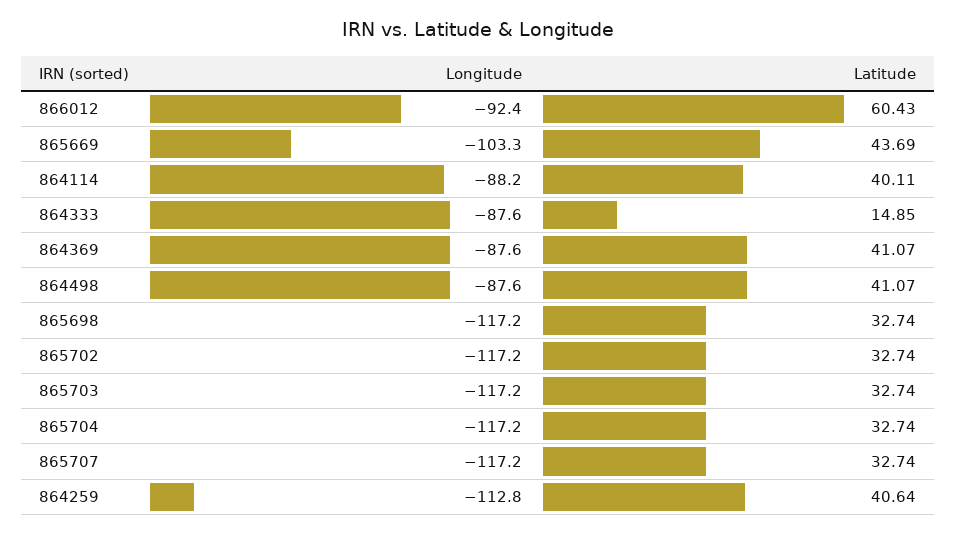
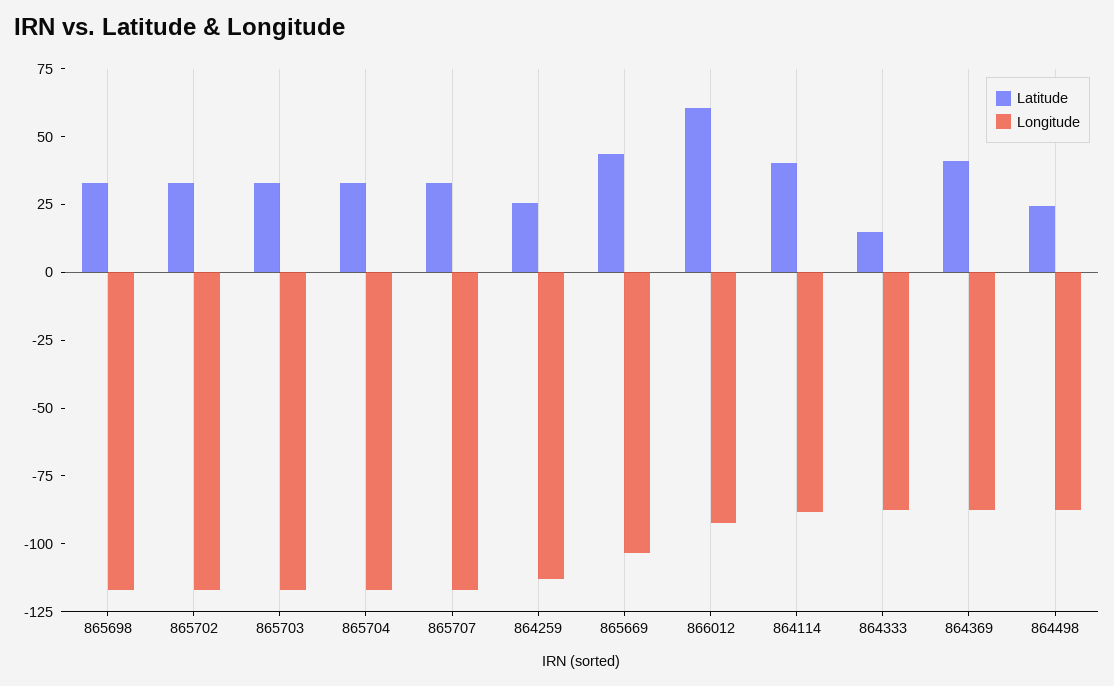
Latitude, 864498: 41.07 -> 25
Latitude, 864259: 40.64 -> 25

